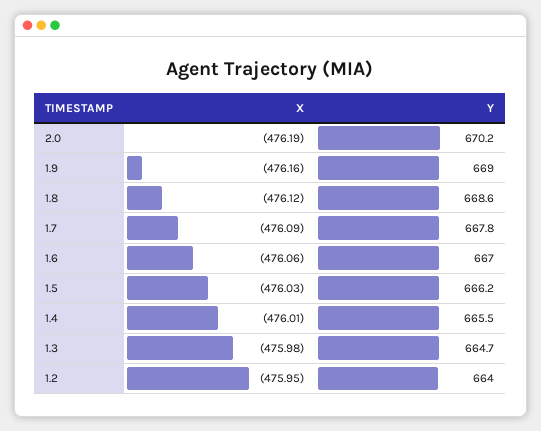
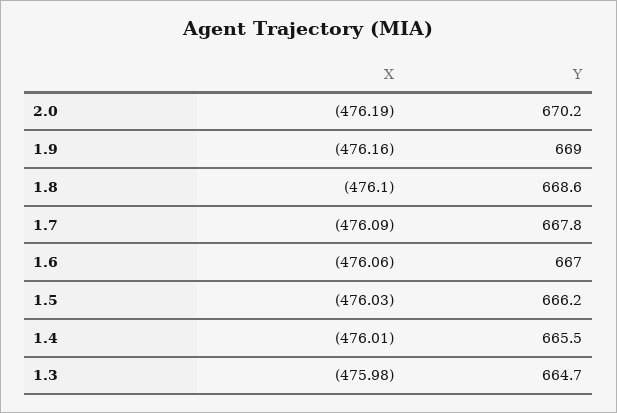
X, 1.8: -476.12 -> -476.1
X, 1.2: -475.95 -> none
Y, 1.2: 664 -> none

